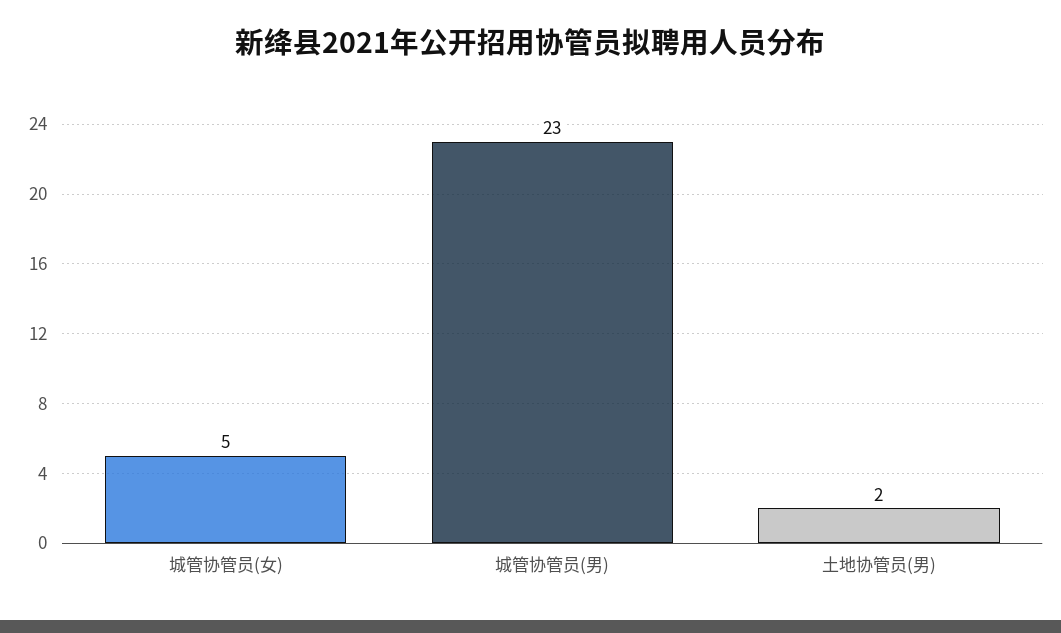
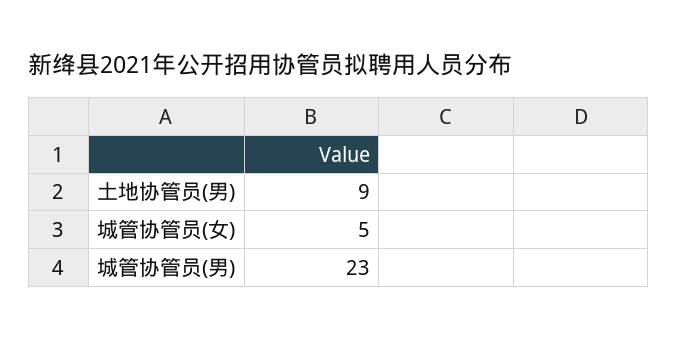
土地协管员(男): 2 -> 9

